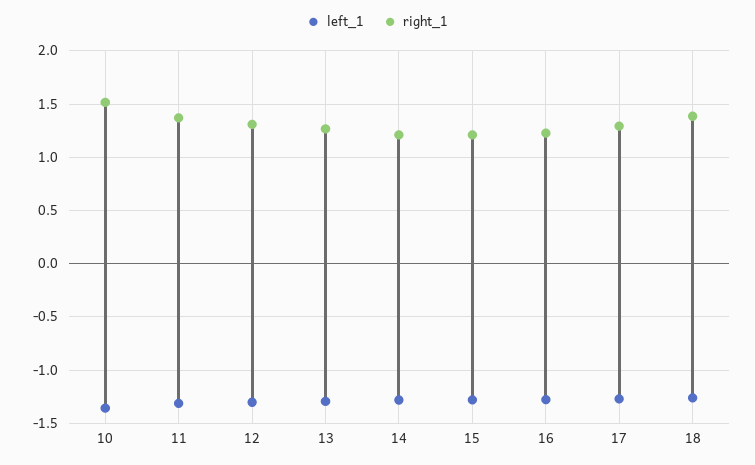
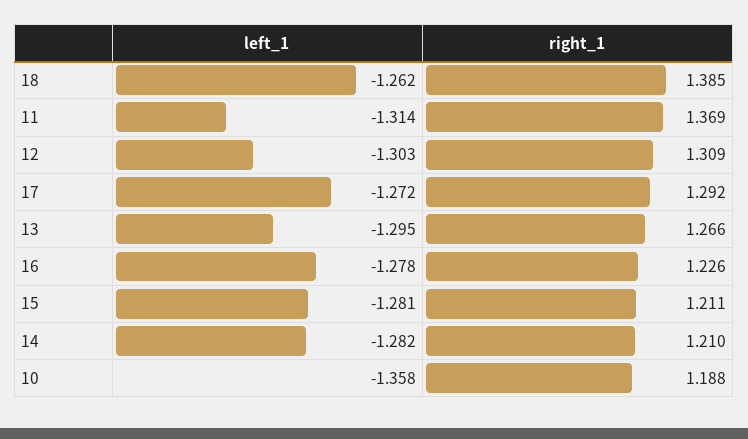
right_1, 10: 1.5 -> 1.188

